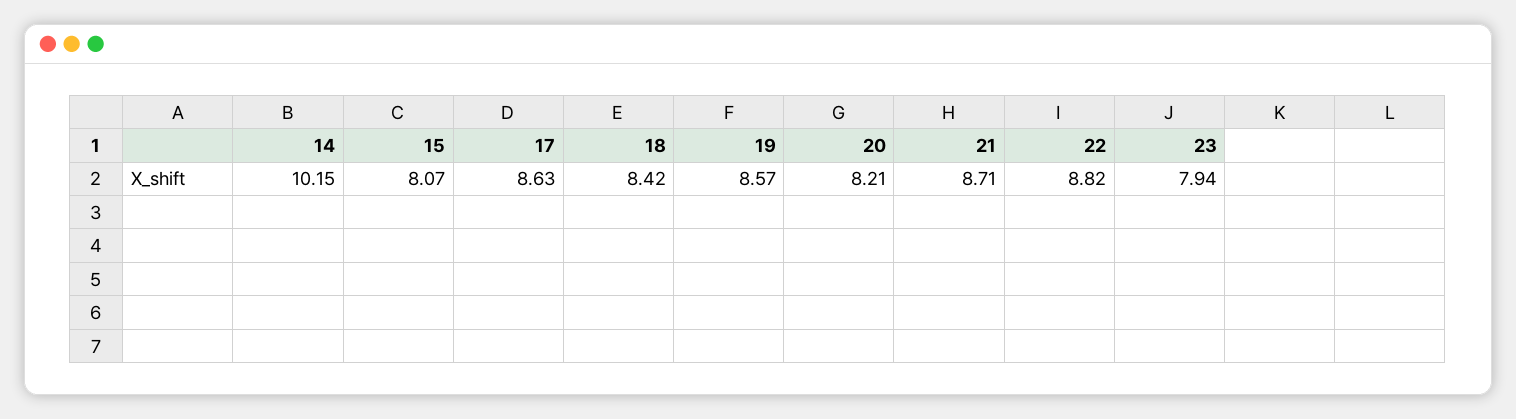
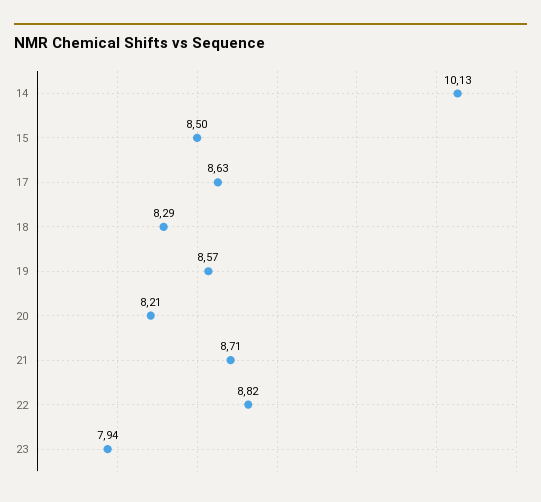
14: 10.15 -> 10.13
15: 8.07 -> 8.5
18: 8.42 -> 8.29

